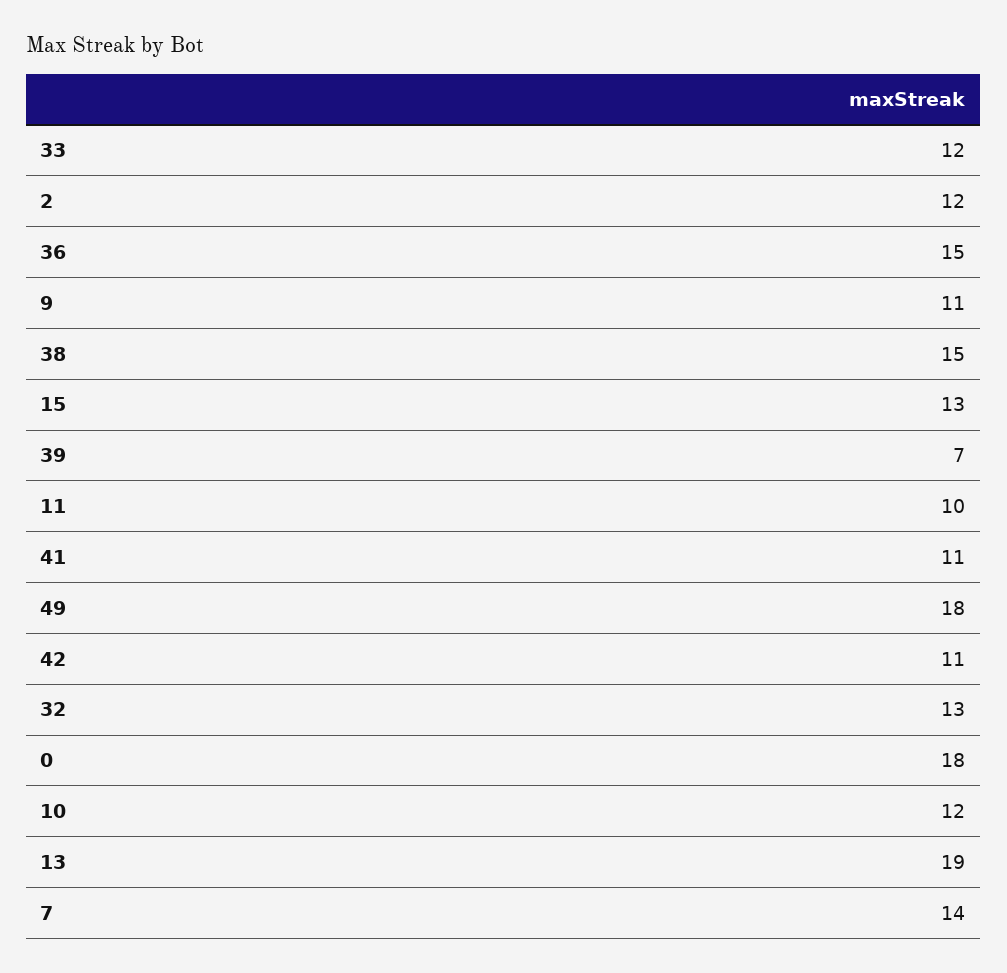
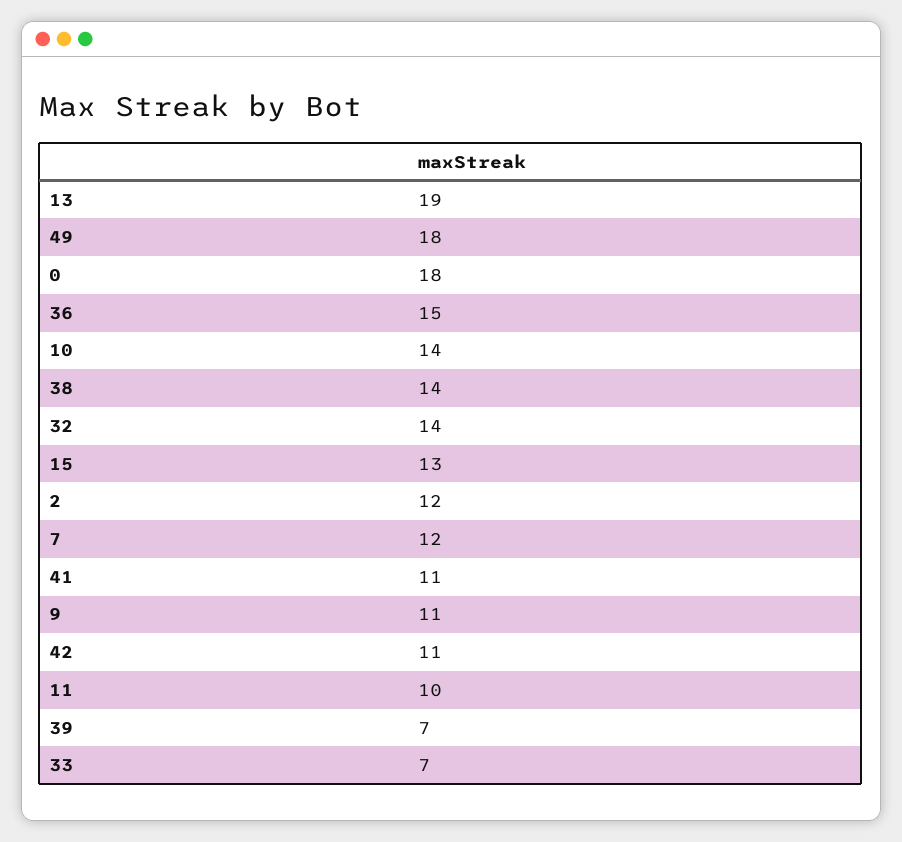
33: 12 -> 7
38: 15 -> 14
32: 13 -> 14
10: 12 -> 14
7: 14 -> 12

